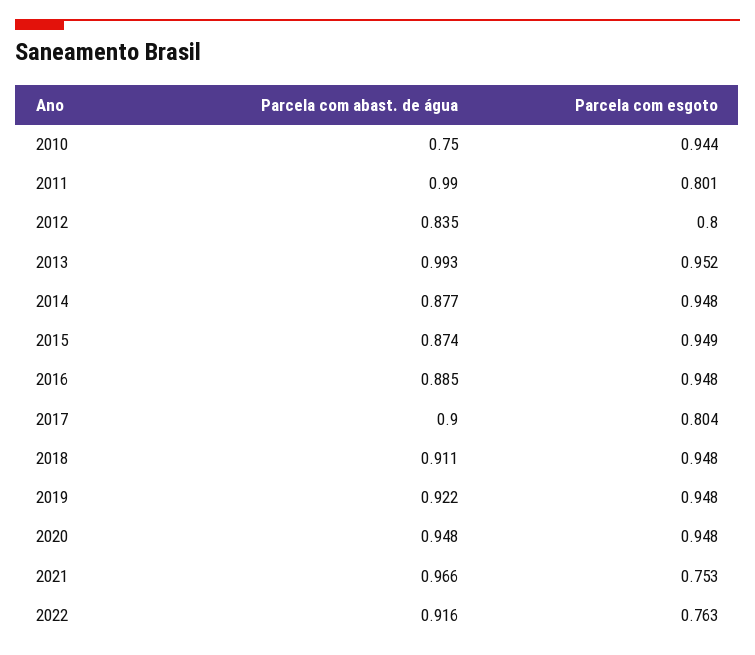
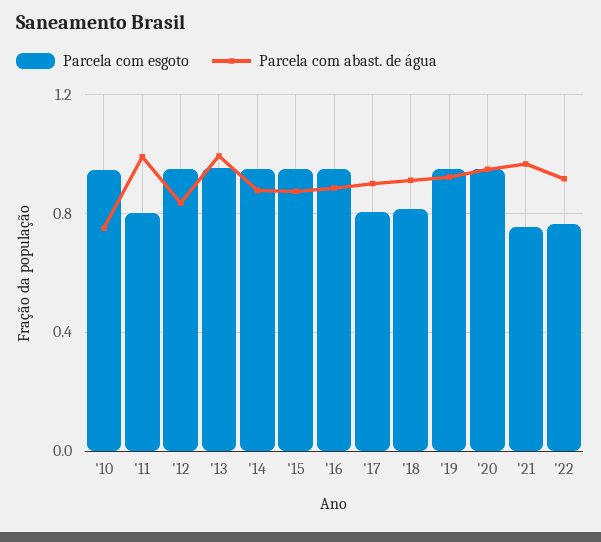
Parcela com esgoto, 2012: 0.8 -> 0.95
Parcela com esgoto, 2018: 0.948 -> 0.8

